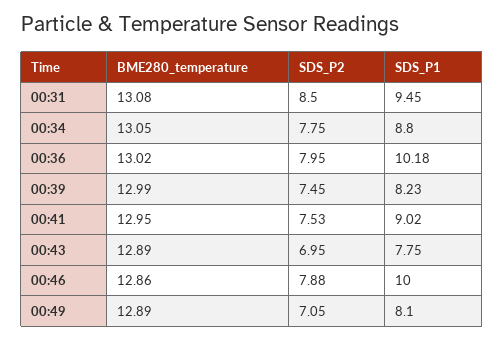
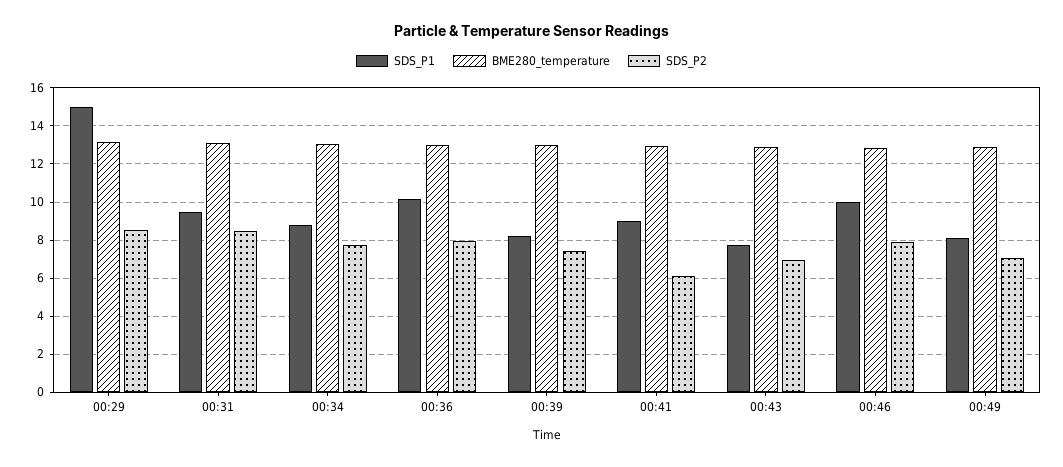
SDS_P2, 00:41: 7.53 -> 6
SDS_P1, 00:29: none -> 15
BME280_temperature, 00:29: none -> 13
SDS_P2, 00:29: none -> 8.5

